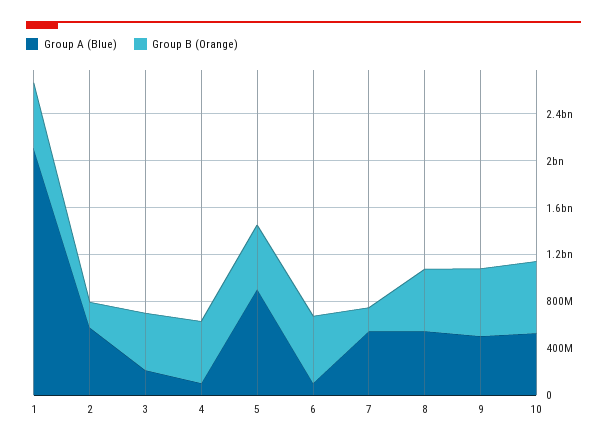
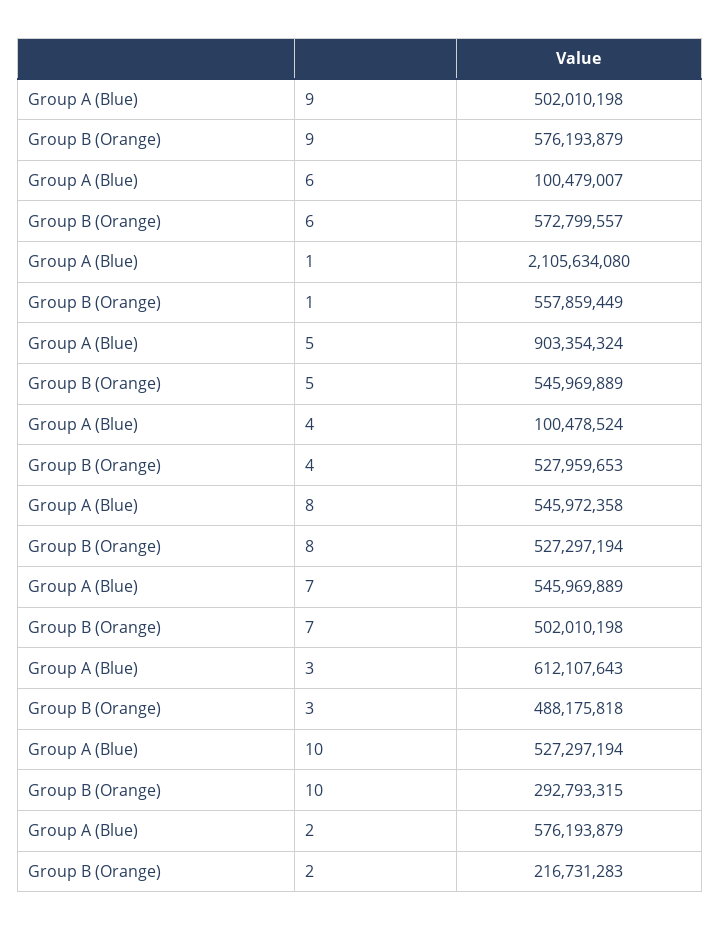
Group A (Blue), 3: 200000000 -> 612107643
Group B (Orange), 7: 200000000 -> 502010198
Group B (Orange), 10: 600000000 -> 292793315

